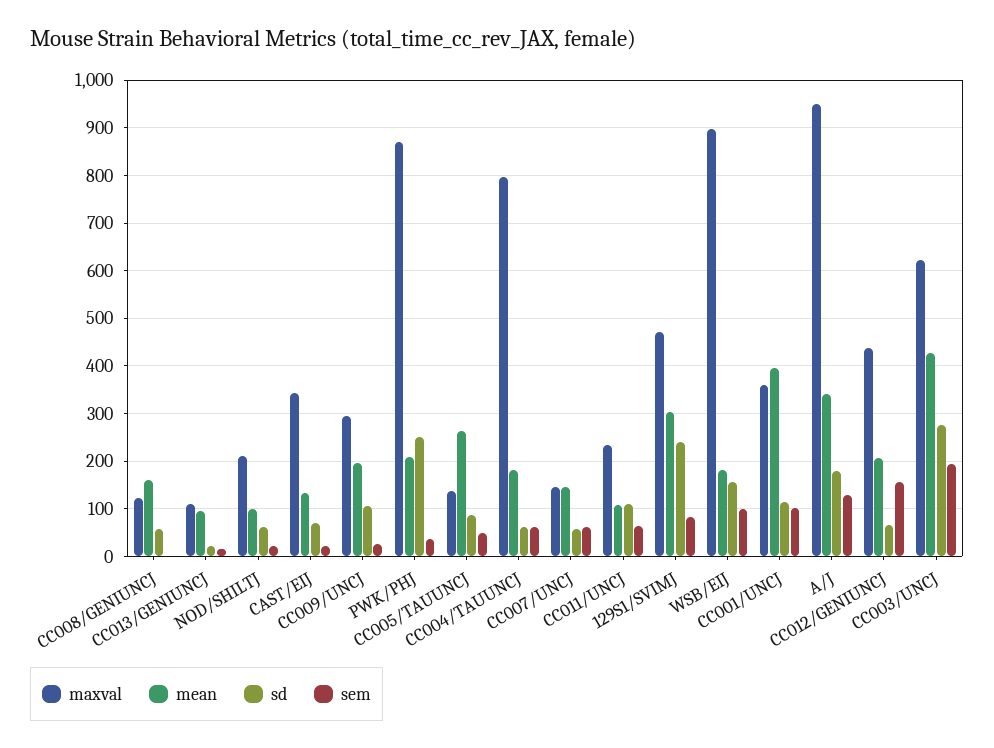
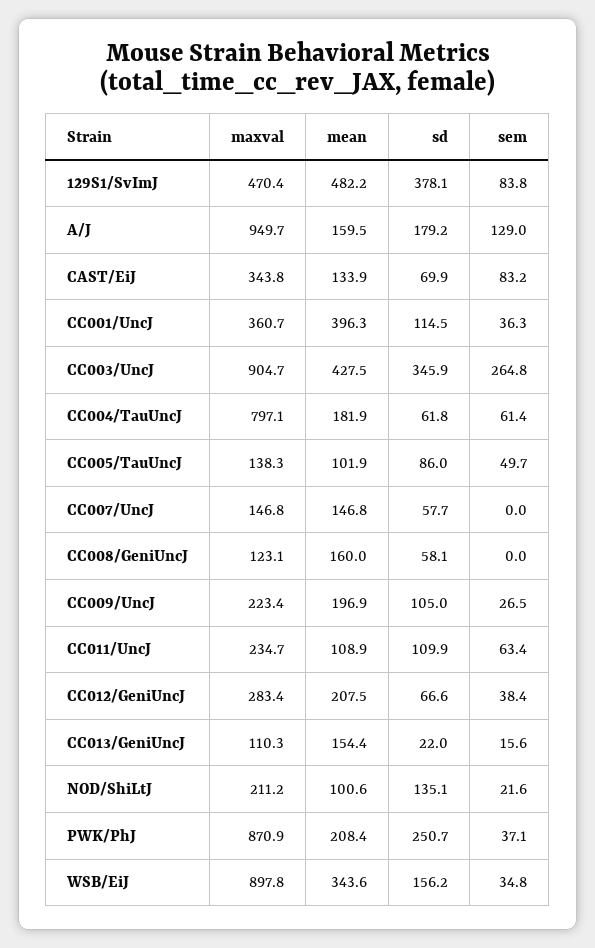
mean, CC013/GENIUNCJ: 100 -> 154.4
sd, NOD/SHILTJ: 60 -> 135.1
sem, CAST/EIJ: 20 -> 83.2
maxval, CC009/UNCJ: 300 -> 223.4
mean, CC005/TAUUNCJ: 260 -> 101.9
sem, CC007/UNCJ: 60 -> 0
mean, 129S1/SVIMJ: 300 -> 482.2
sd, 129S1/SVIMJ: 240 -> 378.1
mean, WSB/EIJ: 180 -> 343.6
sem, WSB/EIJ: 100 -> 34.8
sem, CC001/UNCJ: 100 -> 36.3
mean, A/J: 340 -> 159.5
maxval, CC012/GENIUNCJ: 440 -> 283.4
sem, CC012/GENIUNCJ: 160 -> 38.4
maxval, CC003/UNCJ: 620 -> 904.7
sd, CC003/UNCJ: 280 -> 345.9
sem, CC003/UNCJ: 200 -> 264.8

